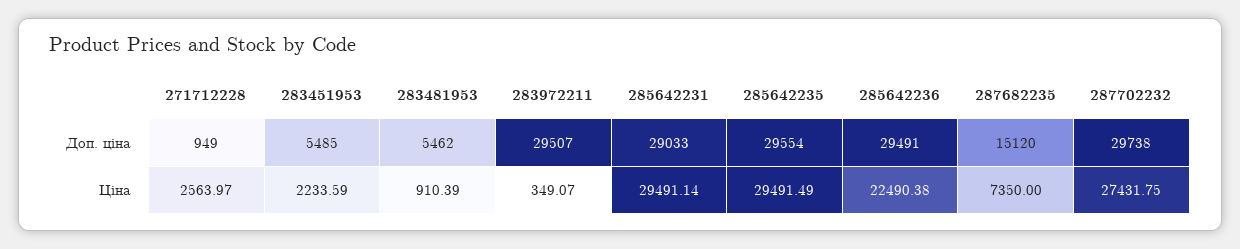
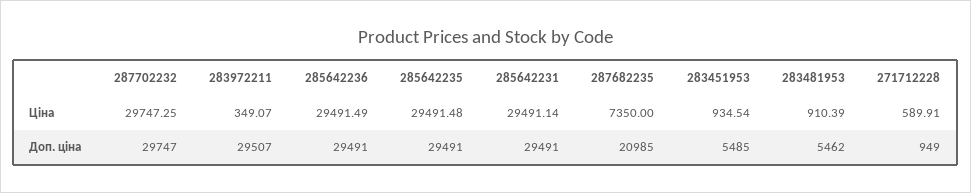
285642231, Доп. ціна: 29033 -> 29491
285642235, Доп. ціна: 29554 -> 29491
287682235, Доп. ціна: 15120 -> 20985
287702232, Доп. ціна: 29738 -> 29747
271712228, Ціна: 2563.97 -> 589.91
283451953, Ціна: 2233.59 -> 934.54
285642235, Ціна: 29491.49 -> 29491.48
285642236, Ціна: 22490.38 -> 29491.49
287702232, Ціна: 27431.75 -> 29747.25

